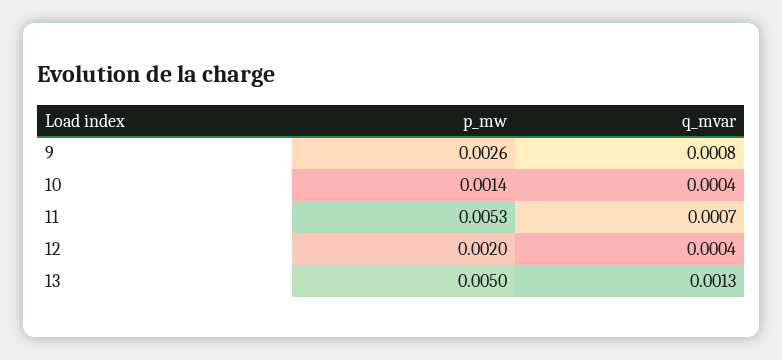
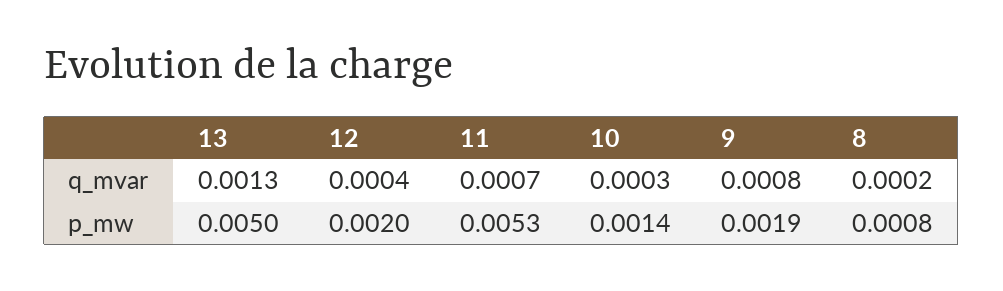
p_mw, 9: 0.0026 -> 0.0019
q_mvar, 10: 0.0004 -> 0.0003
q_mvar, 8: none -> 0.0002
p_mw, 8: none -> 0.0008

